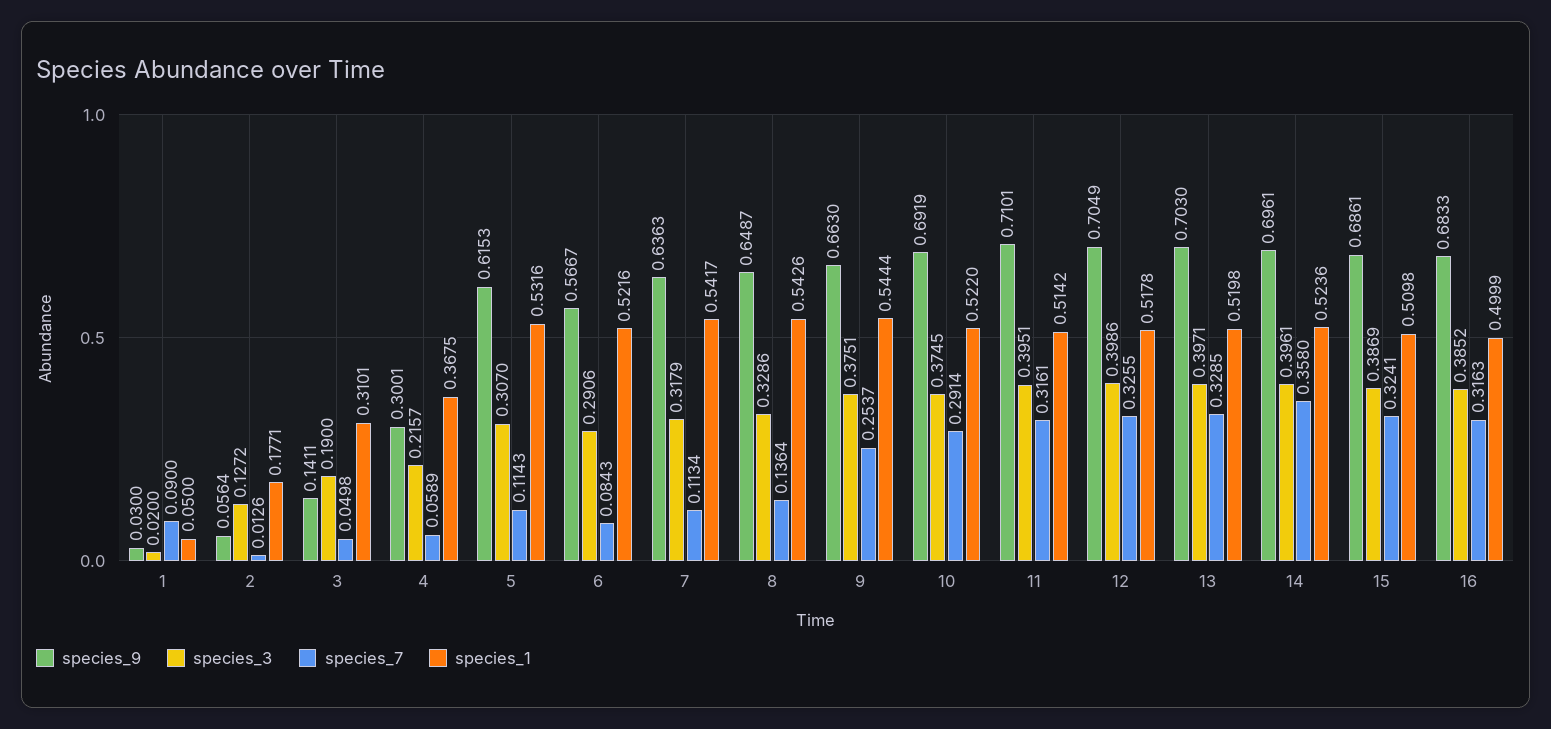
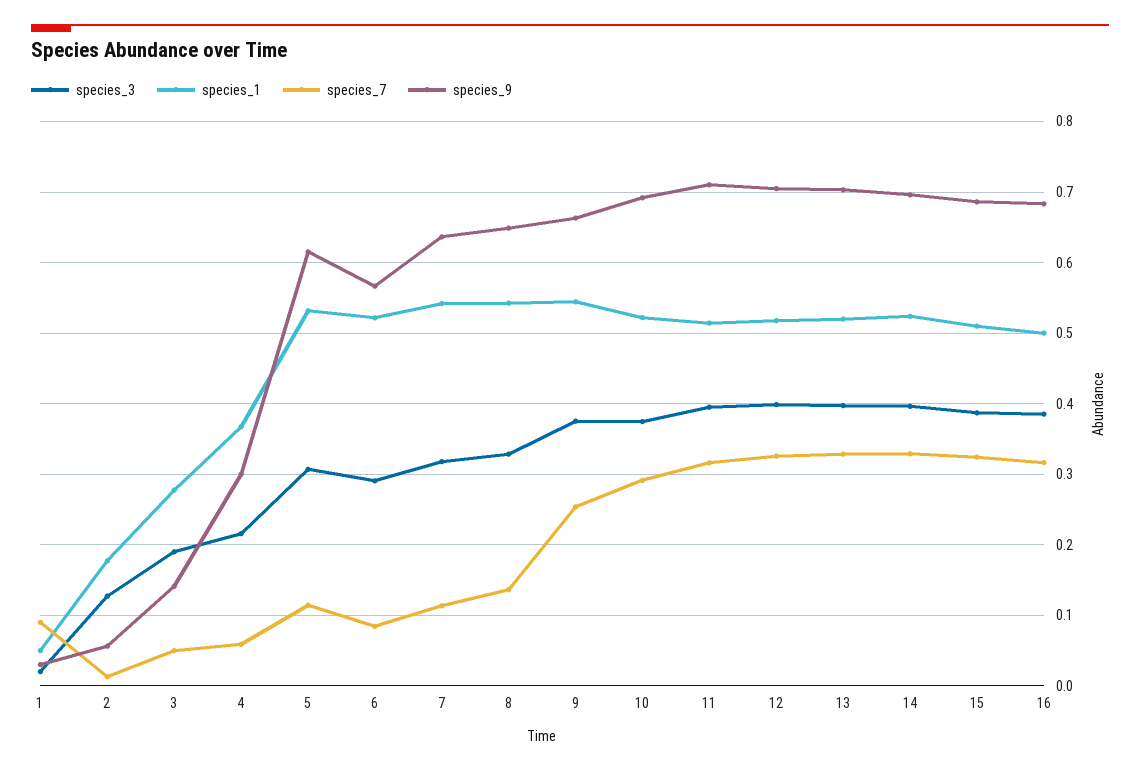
species_1, 3: 0.3101 -> 0.28
species_7, 14: 0.358 -> 0.33

